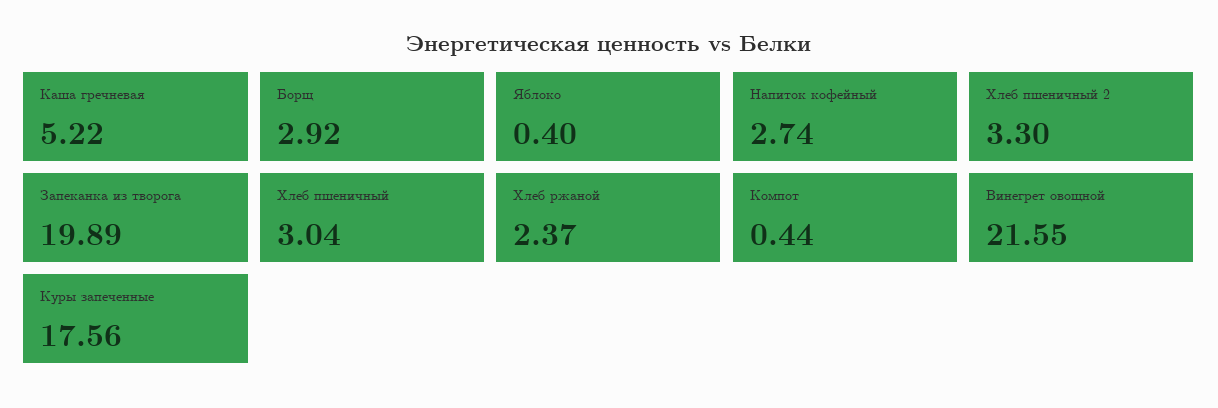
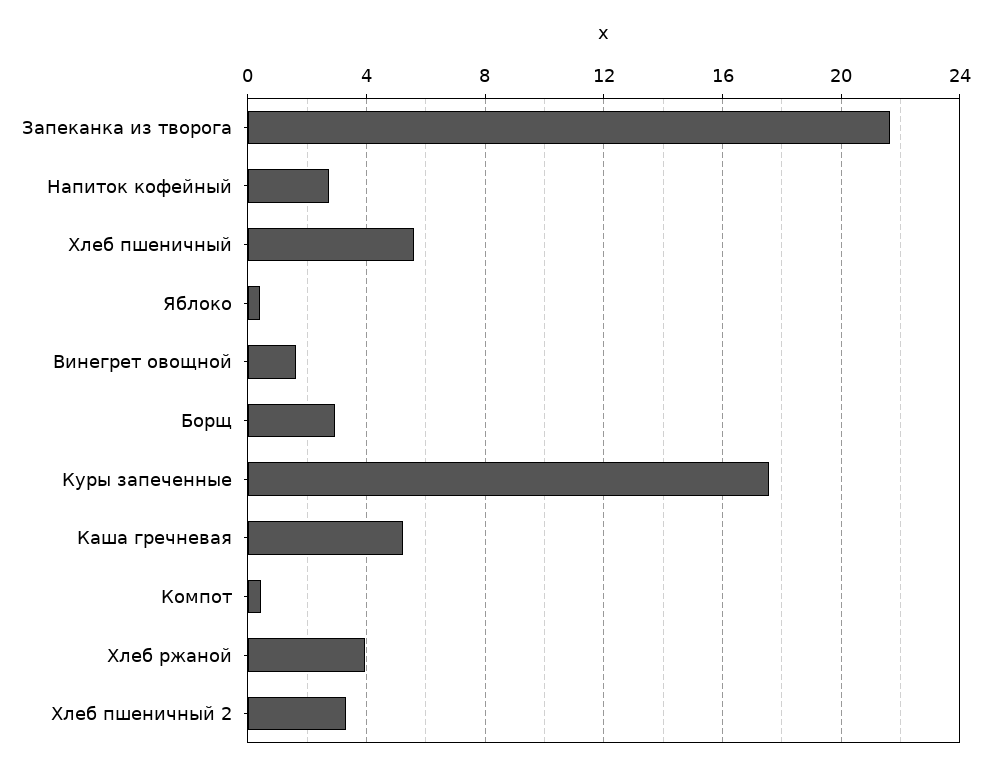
Запеканка из творога: 19.89 -> 21.5
Хлеб пшеничный: 3.04 -> 5.5
Хлеб ржаной: 2.37 -> 4
Винегрет овощной: 21.55 -> 1.5

